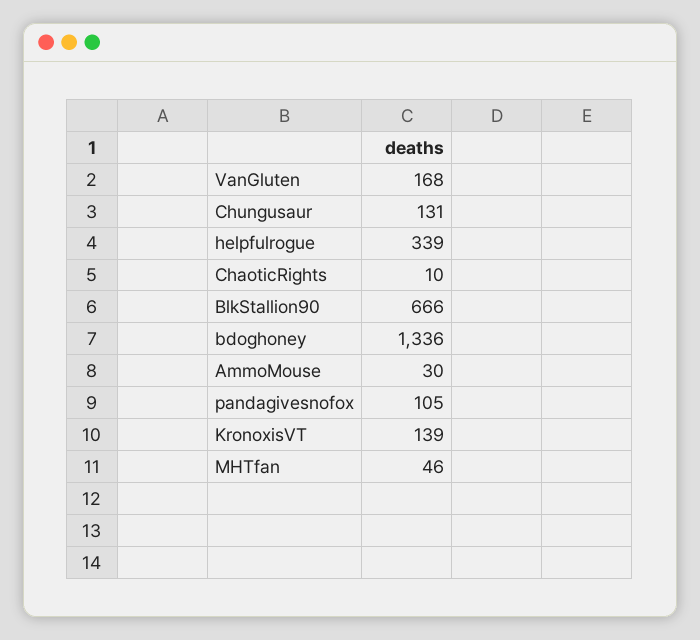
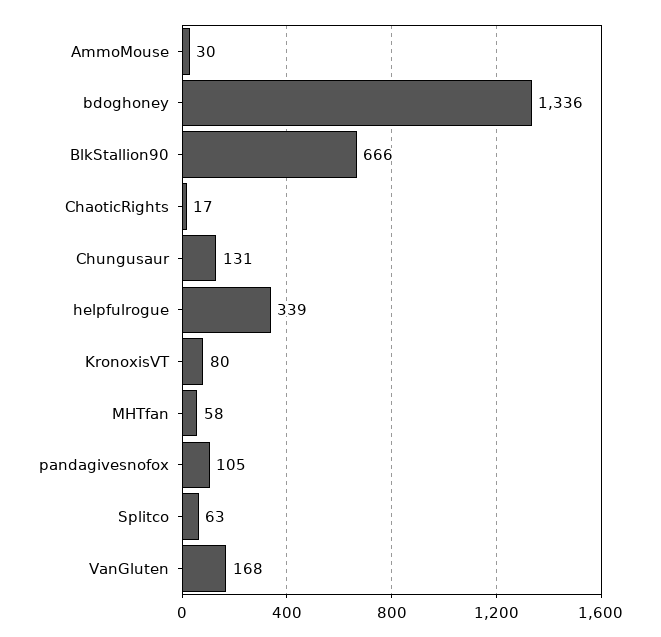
ChaoticRights: 10 -> 17
KronoxisVT: 139 -> 80
MHTfan: 46 -> 58
Splitco: none -> 63

